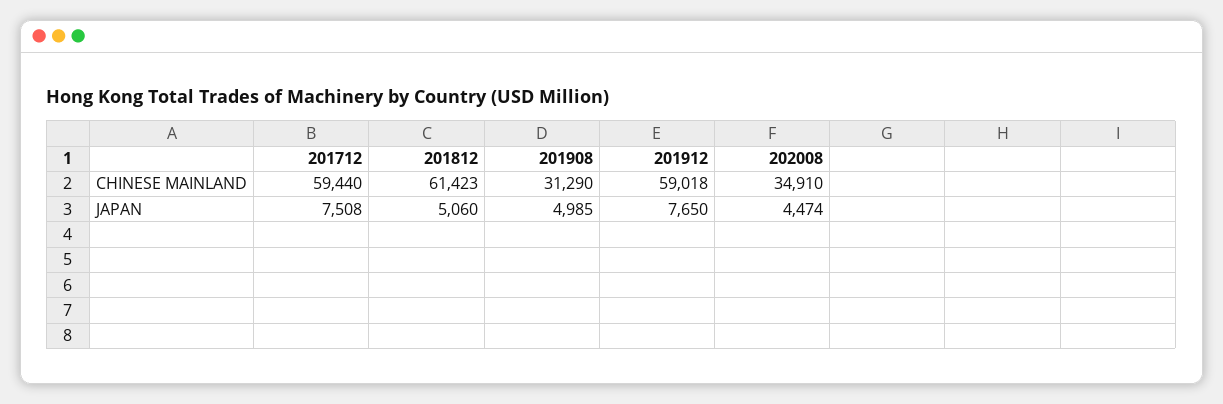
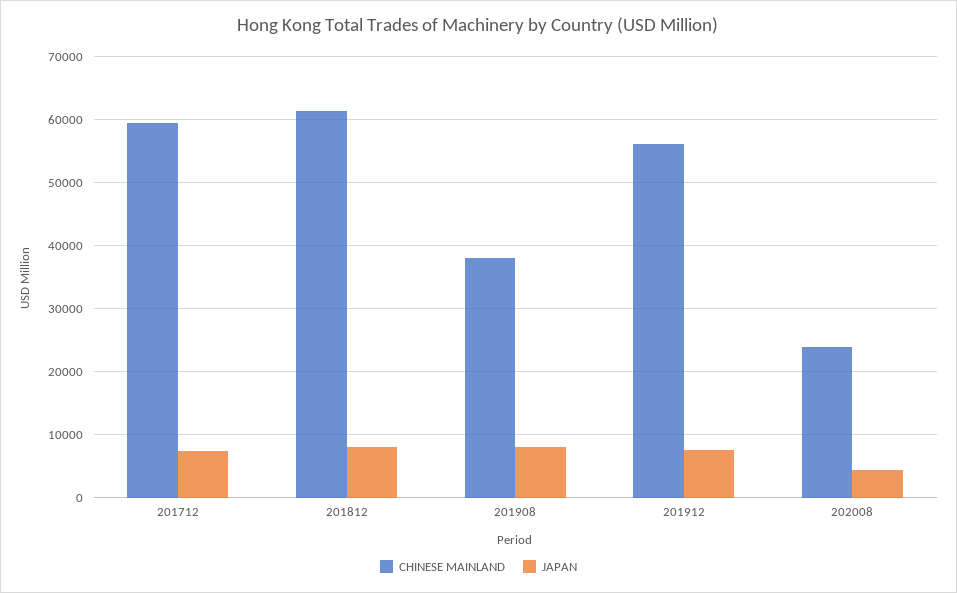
CHINESE MAINLAND, 201908: 31290 -> 38000
CHINESE MAINLAND, 201912: 59018 -> 56000
CHINESE MAINLAND, 202008: 34910 -> 24000
JAPAN, 201812: 5060 -> 8000
JAPAN, 201908: 4985 -> 8000

